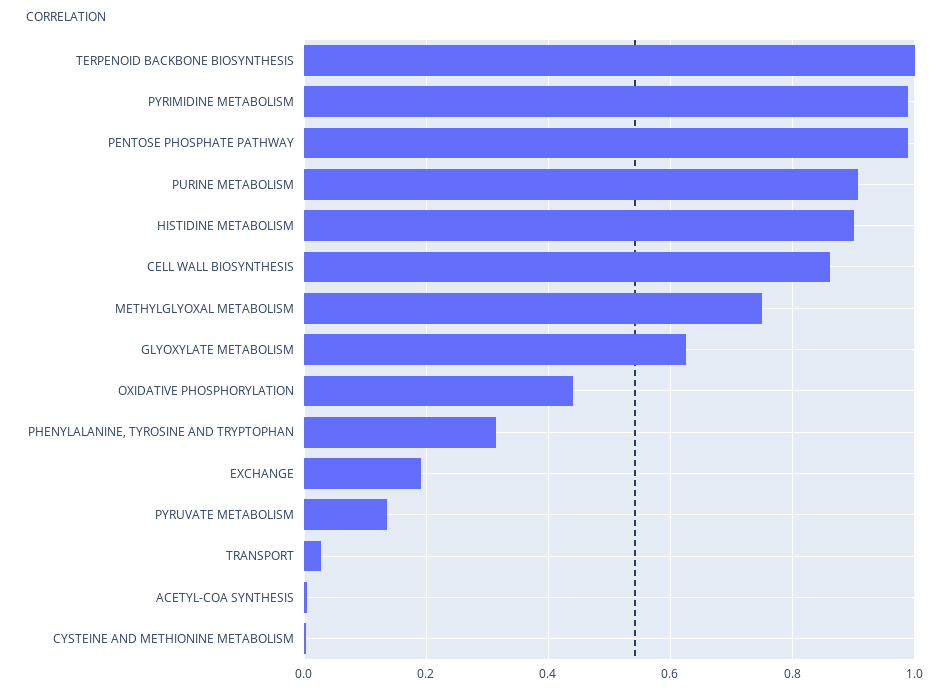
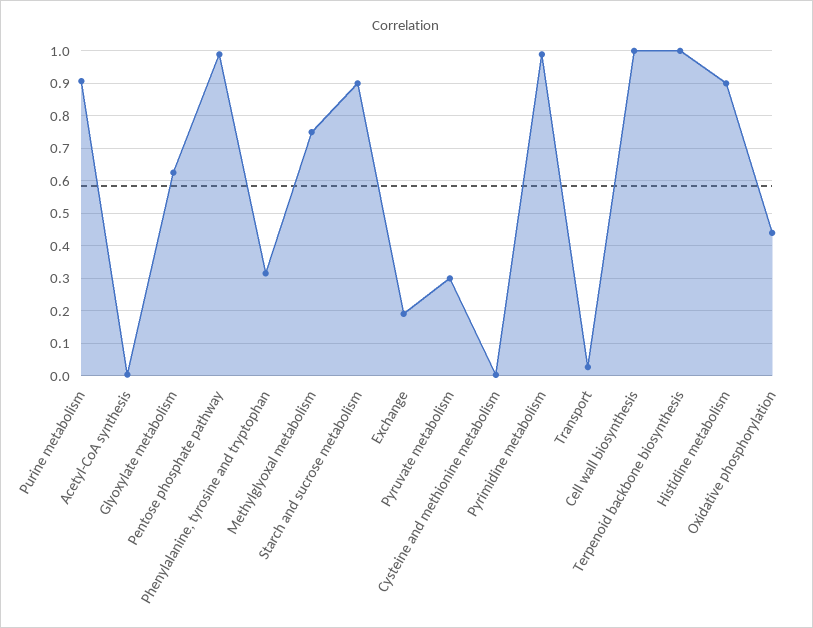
CELL WALL BIOSYNTHESIS: 0.86 -> 1
PYRUVATE METABOLISM: 0.14 -> 0.3
Starch and sucrose metabolism: none -> 0.9

